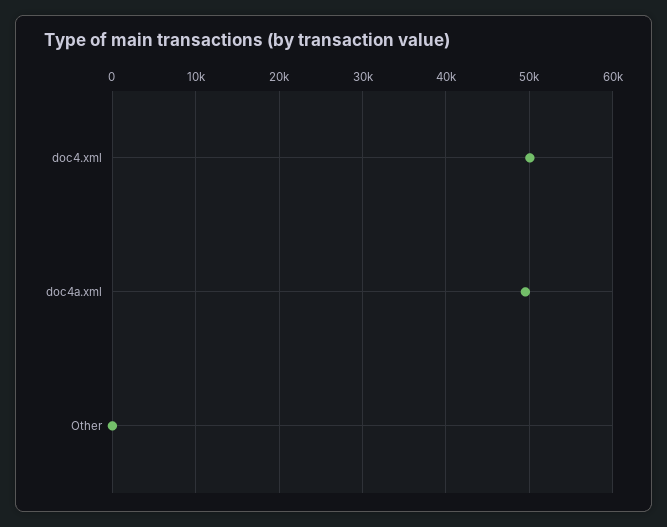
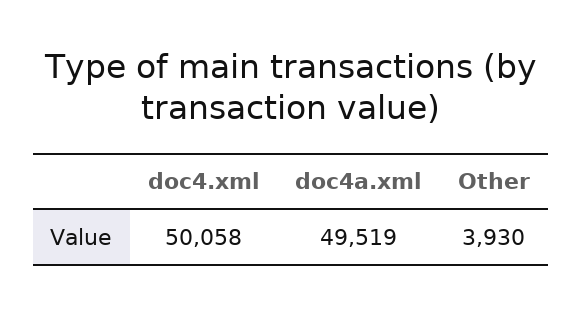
Other: 0 -> 3930

